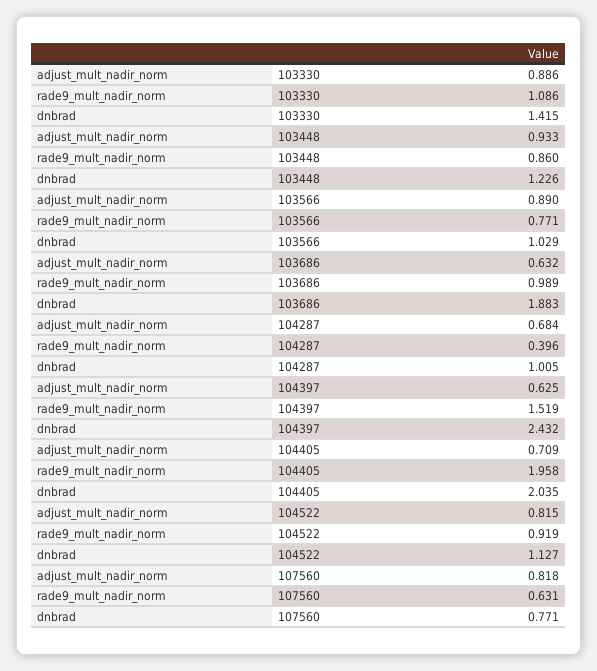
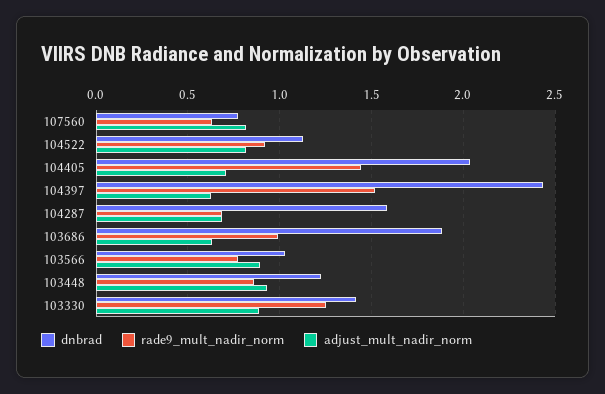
rade9_mult_nadir_norm, 103330: 1.086 -> 1.25
rade9_mult_nadir_norm, 104287: 0.396 -> 0.7
dnbrad, 104287: 1.005 -> 1.6
rade9_mult_nadir_norm, 104405: 1.958 -> 1.45

